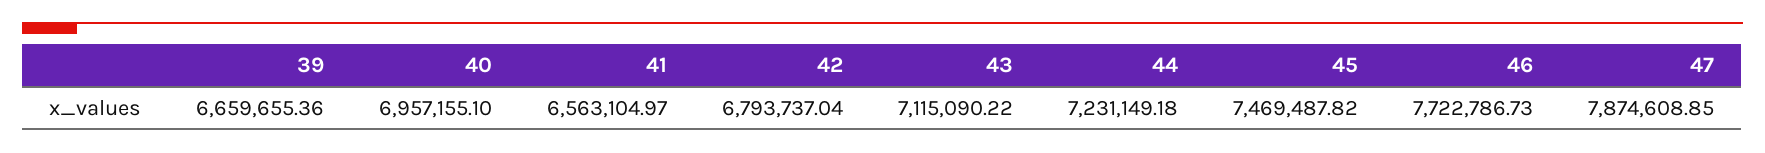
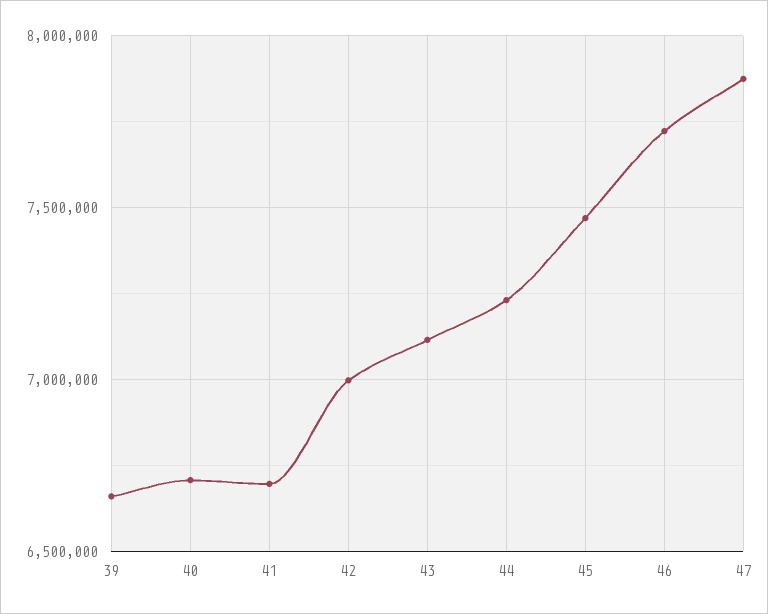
40: 6957155.1 -> 6700000
41: 6563104.97 -> 6700000
42: 6793737.04 -> 7000000

